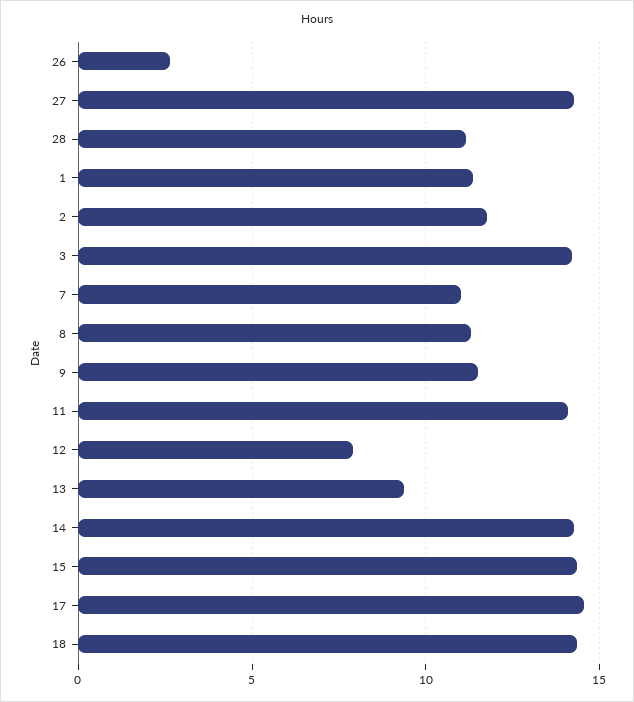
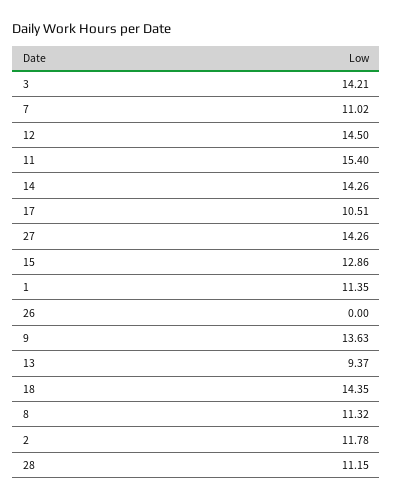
26: 2.5 -> 0
9: 11.5 -> 13.63
11: 14 -> 15.4
12: 8 -> 14.5
15: 14.5 -> 12.86
17: 14.5 -> 10.51

